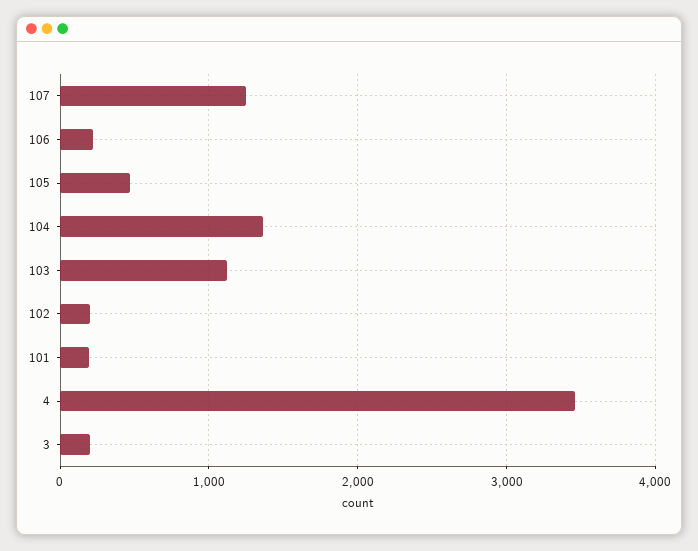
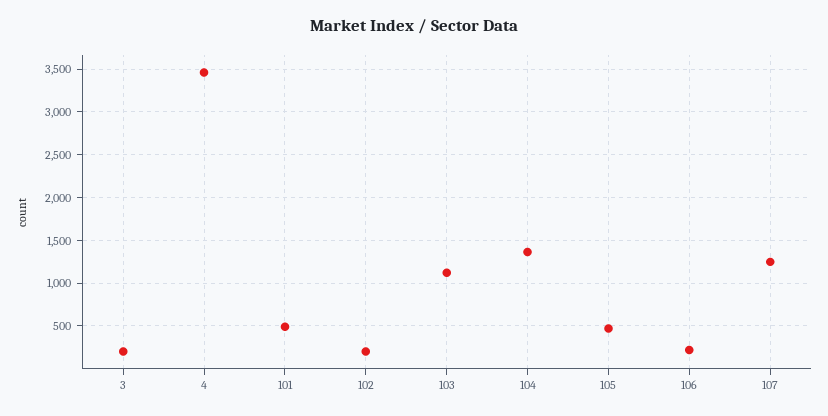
101: 200 -> 500

